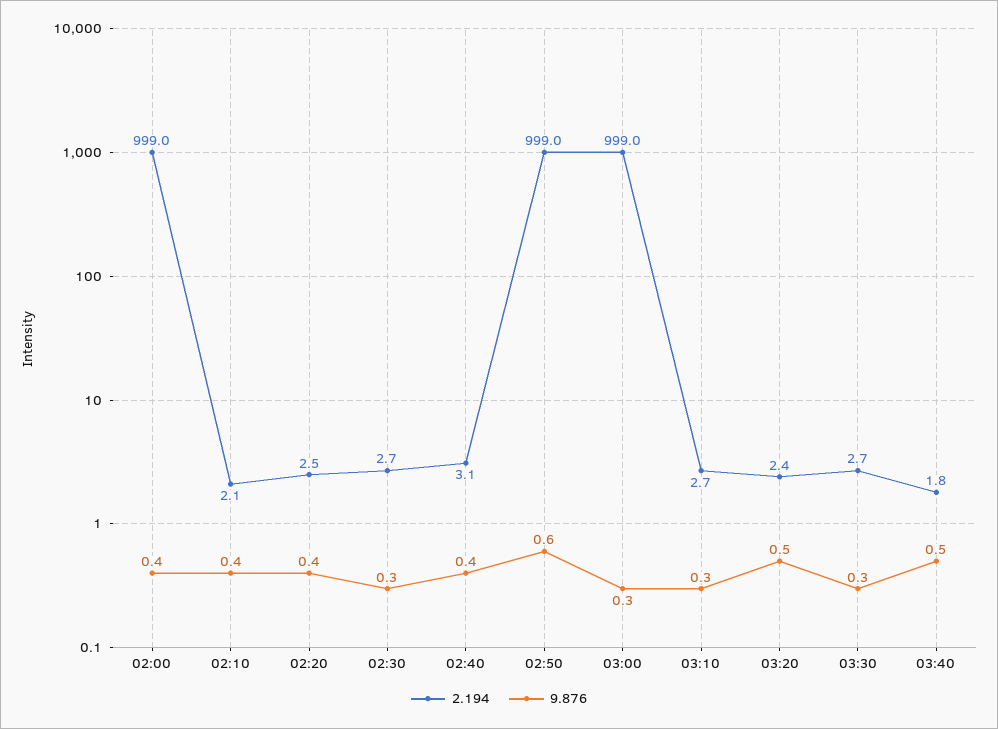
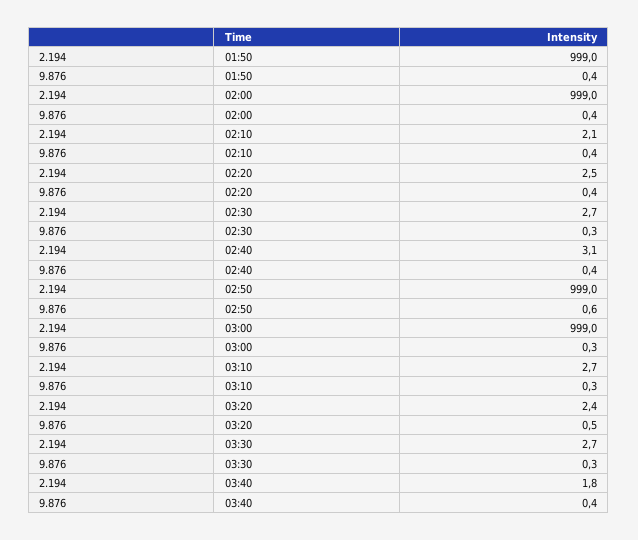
9.876, 03:40: 0.5 -> 0.4
2.194, 01:50: none -> 999
9.876, 01:50: none -> 0.4

